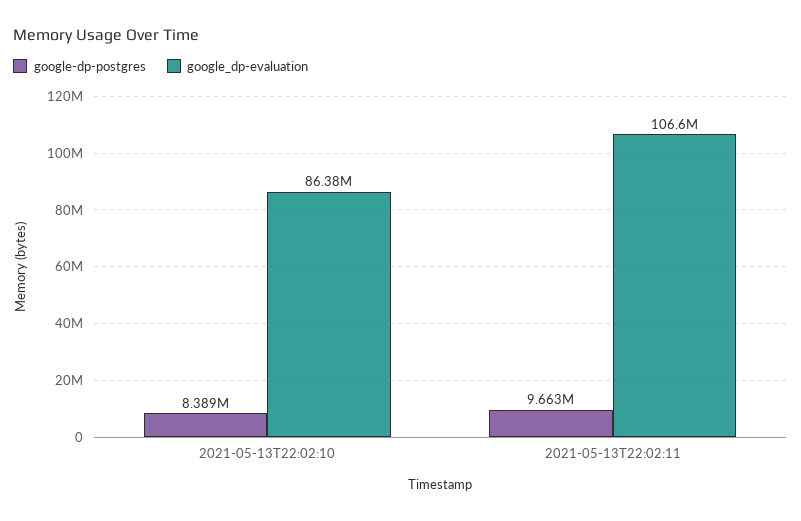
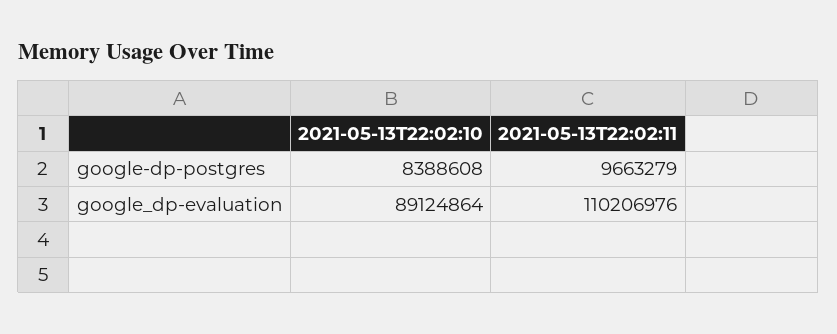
google_dp-evaluation, 2021-05-13T22:02:10: 86380000 -> 89124864
google_dp-evaluation, 2021-05-13T22:02:11: 106600000 -> 110206976

